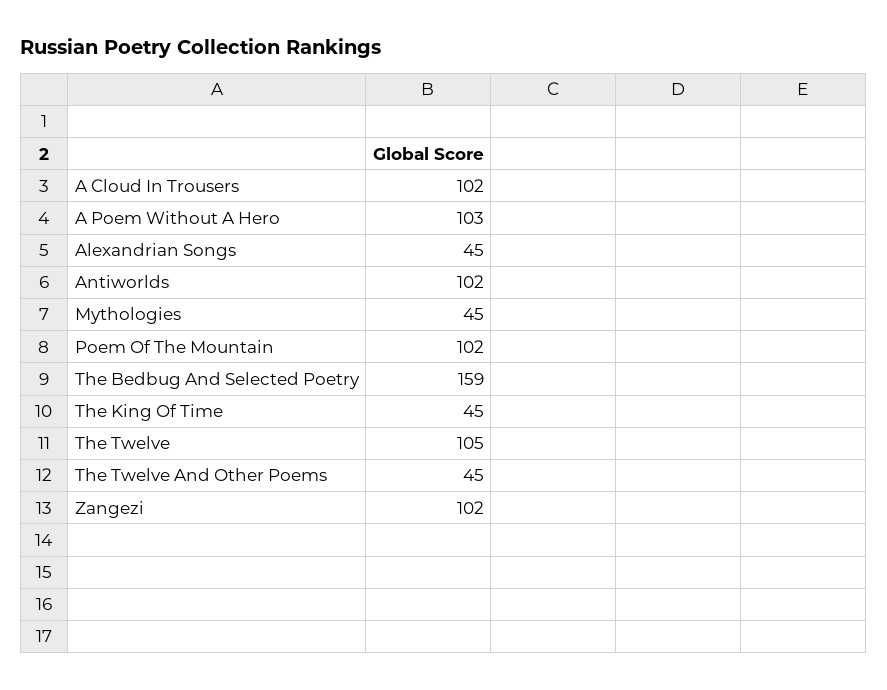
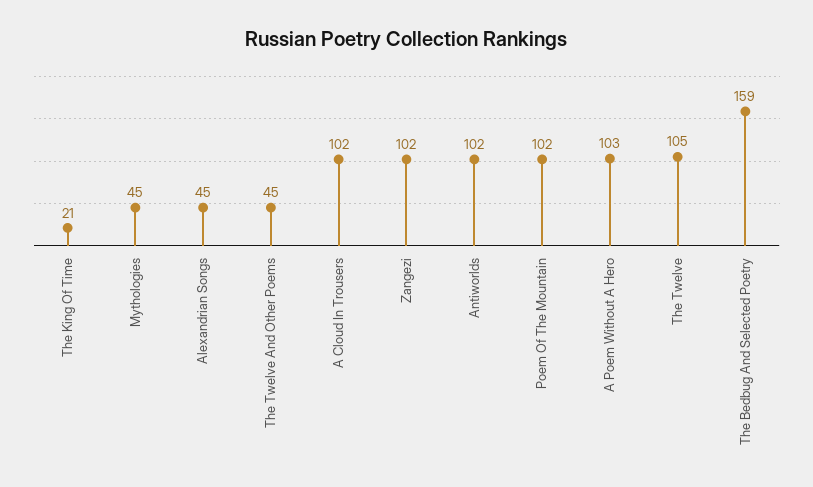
The King Of Time: 45 -> 21

